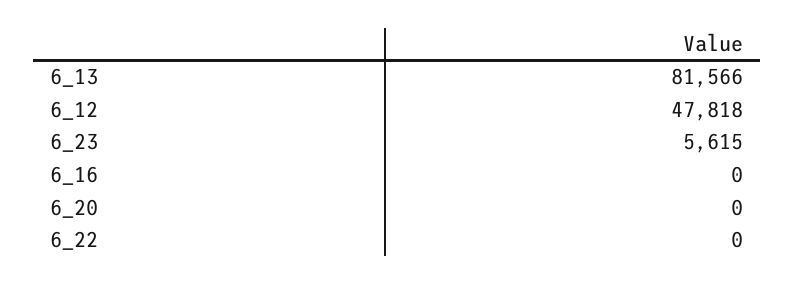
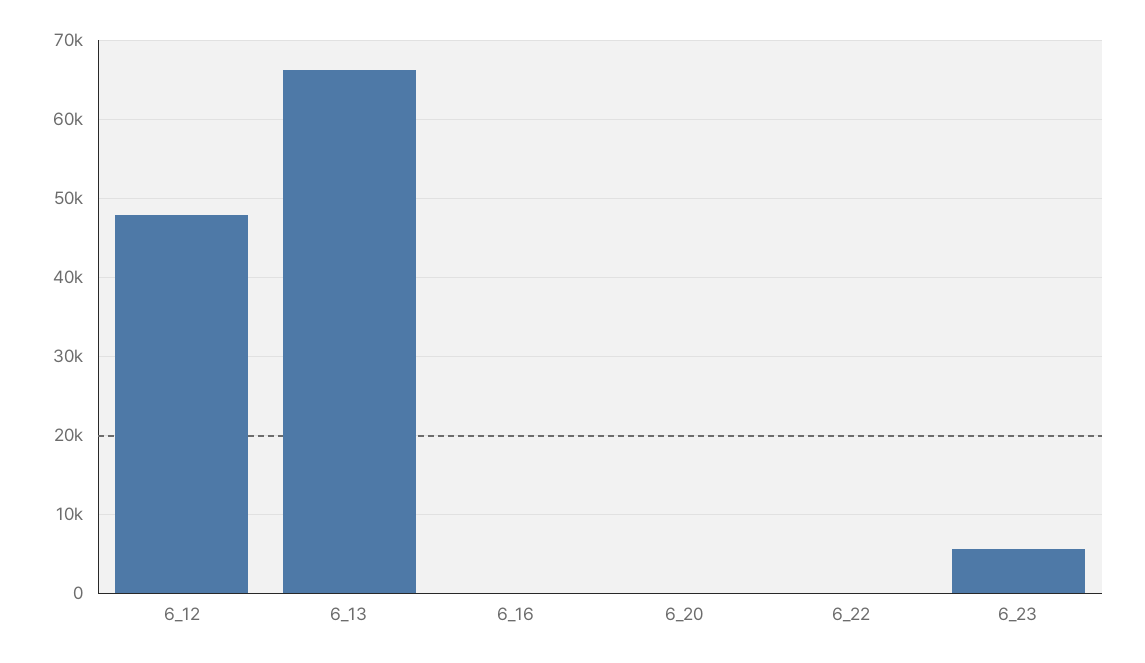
6_13: 81566 -> 66000

